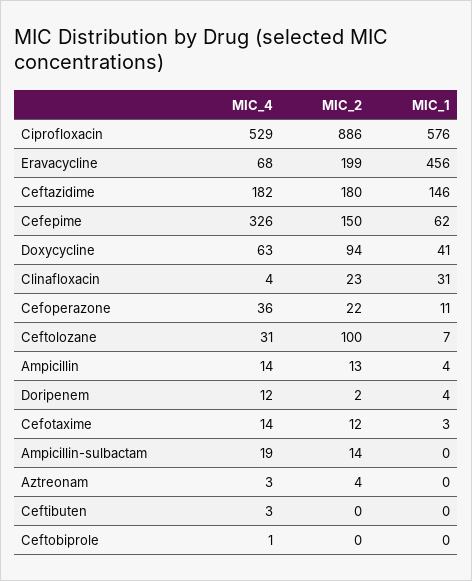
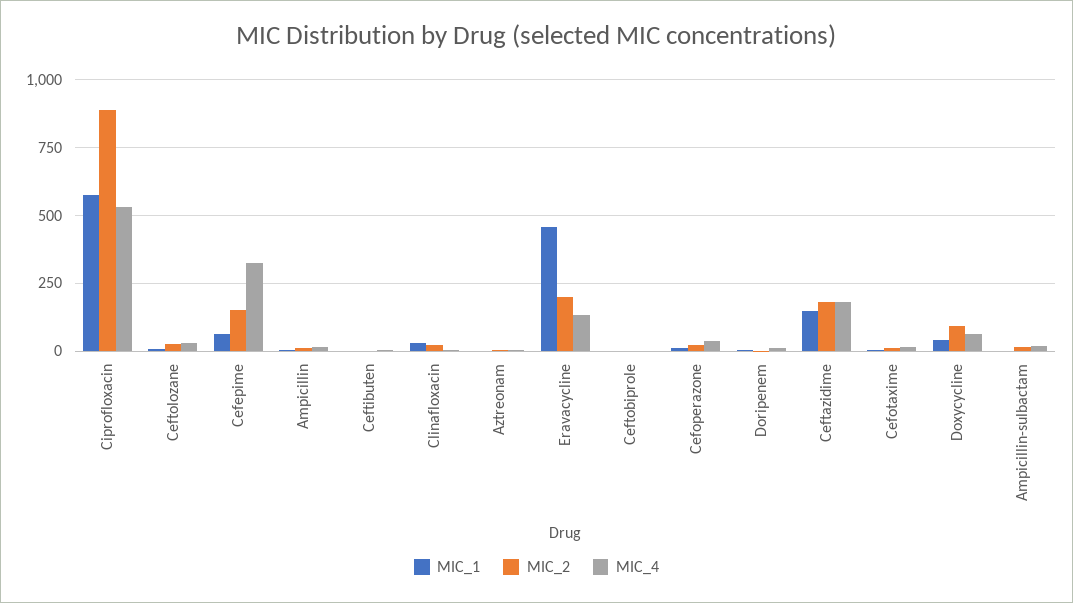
MIC_4, Eravacycline: 68 -> 125
MIC_2, Ceftolozane: 100 -> 25

